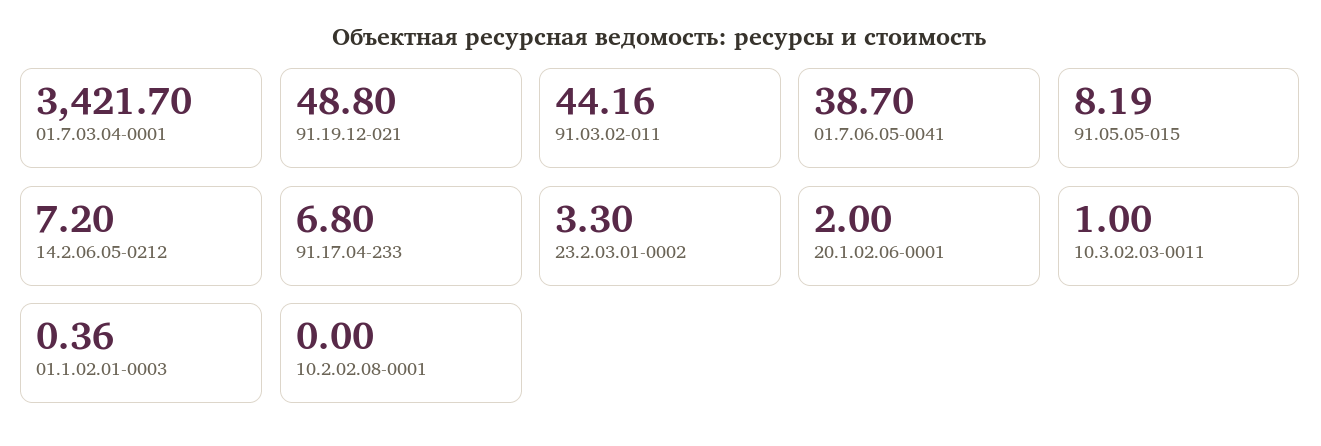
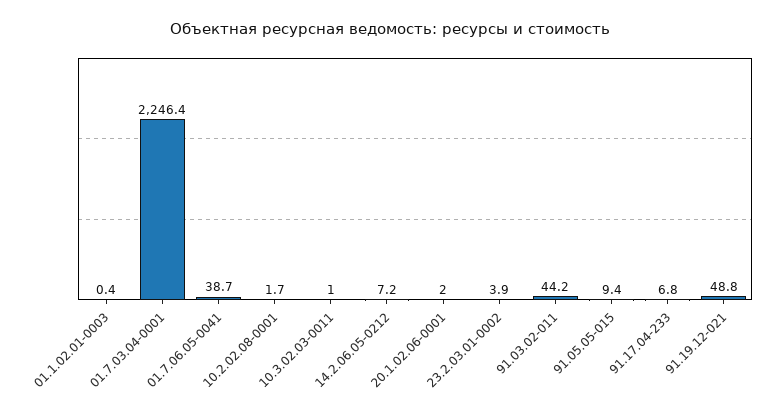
01.7.03.04-0001: 3421.7 -> 2246.4
91.05.05-015: 8.19 -> 9.4
23.2.03.01-0002: 3.3 -> 3.9
10.2.02.08-0001: 0 -> 1.7

